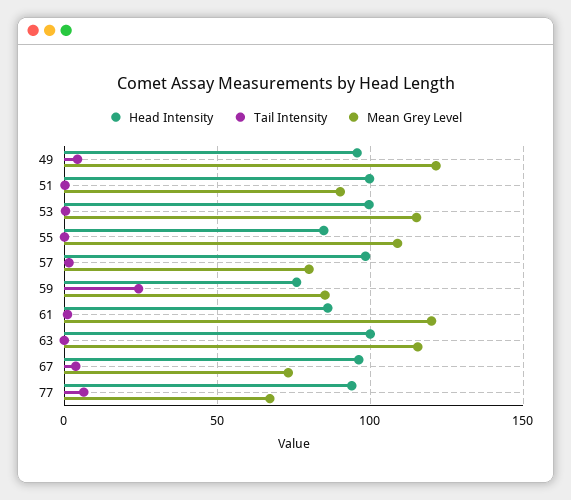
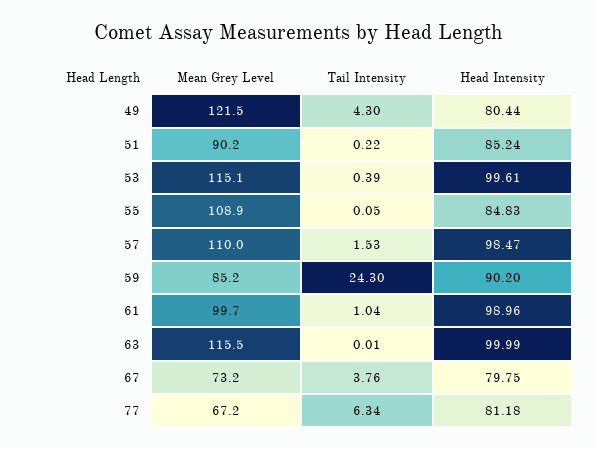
Head Intensity, 49: 95 -> 80.44
Head Intensity, 51: 100 -> 85.24
Mean Grey Level, 57: 80 -> 110
Head Intensity, 59: 75 -> 90.2
Head Intensity, 61: 85 -> 98.96
Mean Grey Level, 61: 120 -> 99.7
Head Intensity, 67: 95 -> 79.75
Head Intensity, 77: 95 -> 81.18

